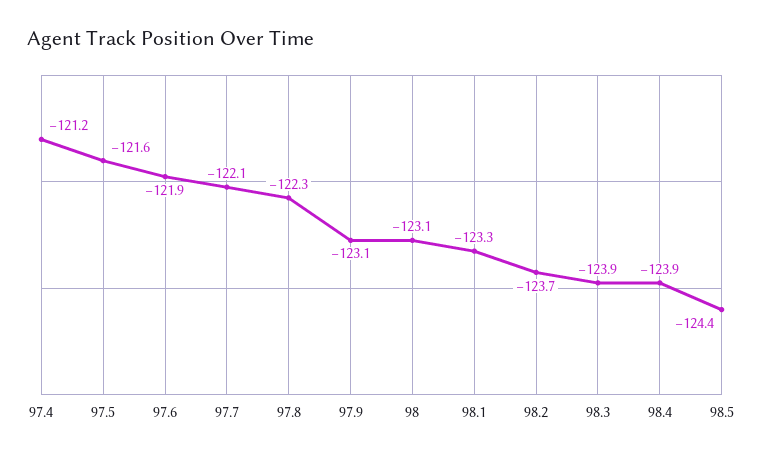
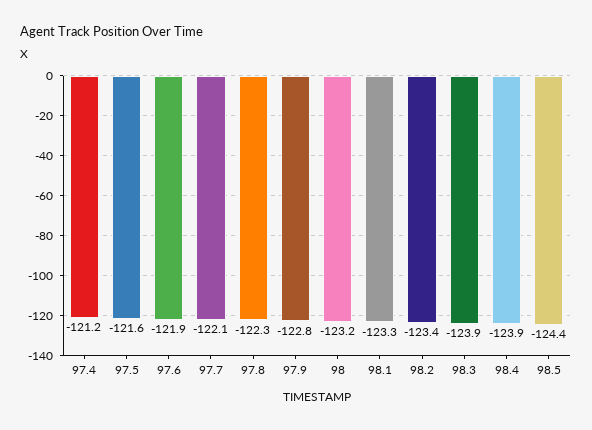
97.9: -123.1 -> -122.8
98: -123.1 -> -123.2
98.2: -123.7 -> -123.4

